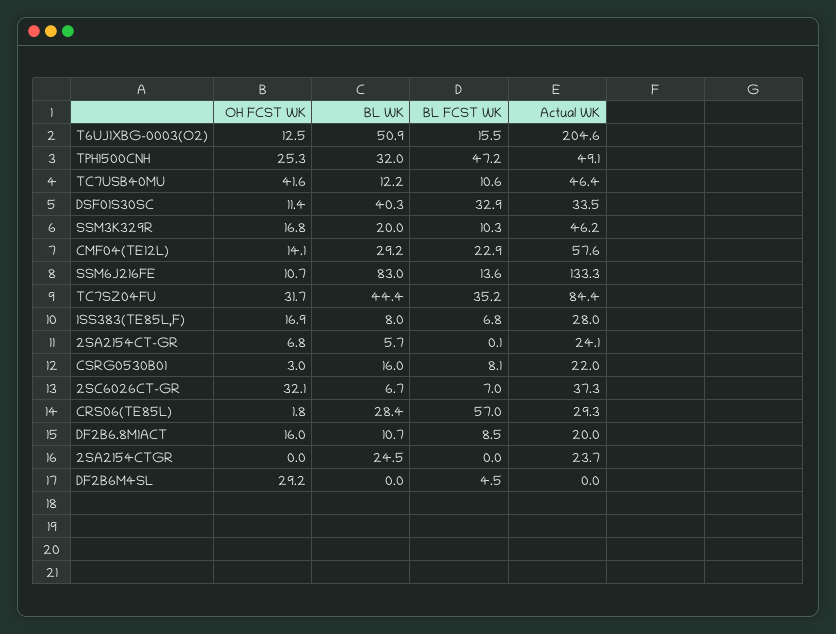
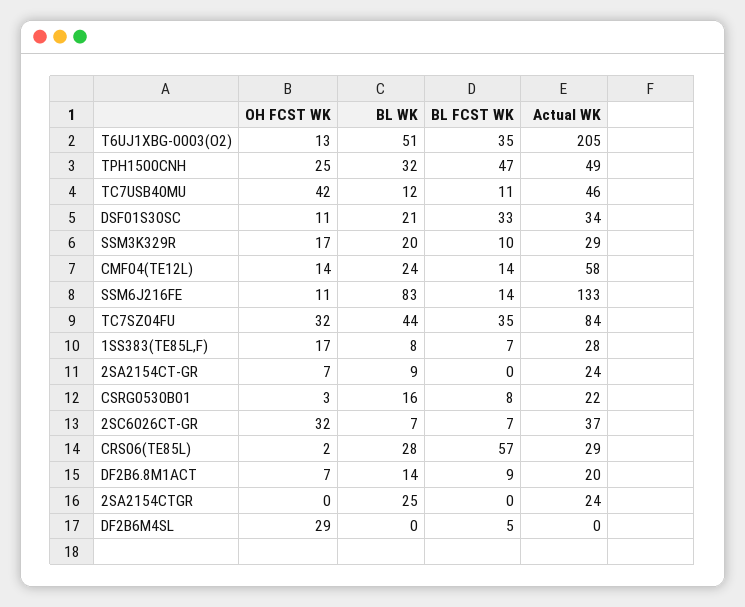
BL FCST WK, T6UJ1XBG-0003(O2): 15.5 -> 35
BL WK, DSF01S30SC: 40.3 -> 21
Actual WK, SSM3K329R: 46.2 -> 29
BL WK, CMF04(TE12L): 29.2 -> 24
BL FCST WK, CMF04(TE12L): 22.9 -> 14
BL WK, 2SA2154CT-GR: 5.7 -> 9
OH FCST WK, DF2B6.8M1ACT: 16 -> 7
BL WK, DF2B6.8M1ACT: 10.7 -> 14

